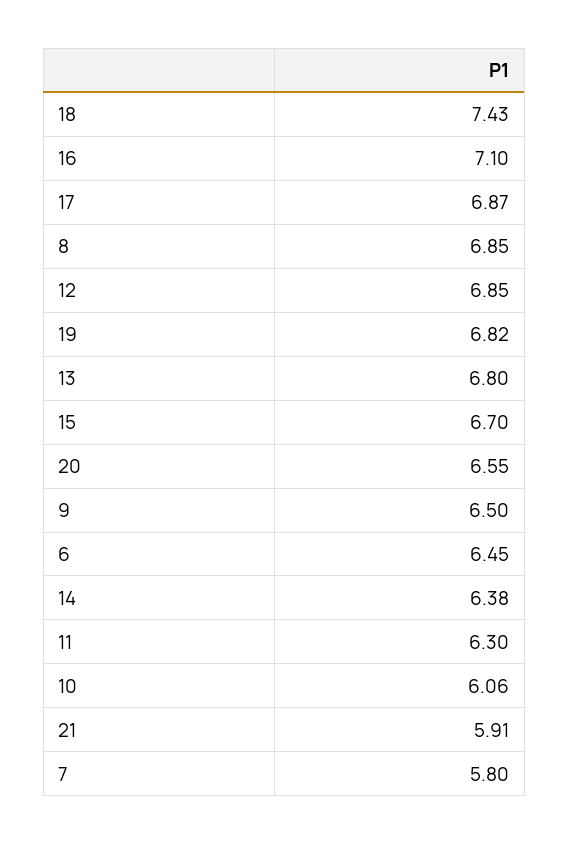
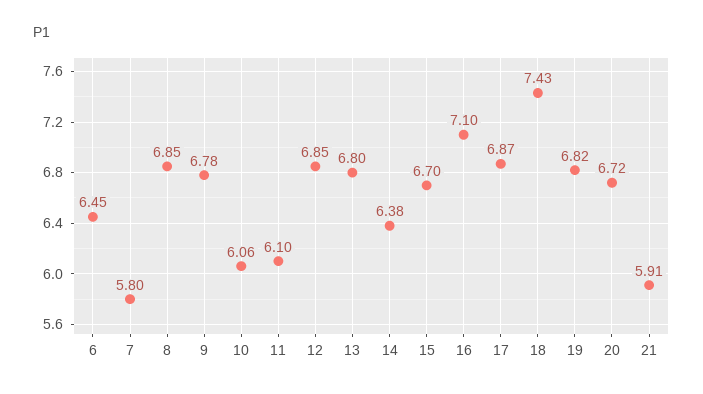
20: 6.55 -> 6.72
9: 6.5 -> 6.78
11: 6.3 -> 6.1

